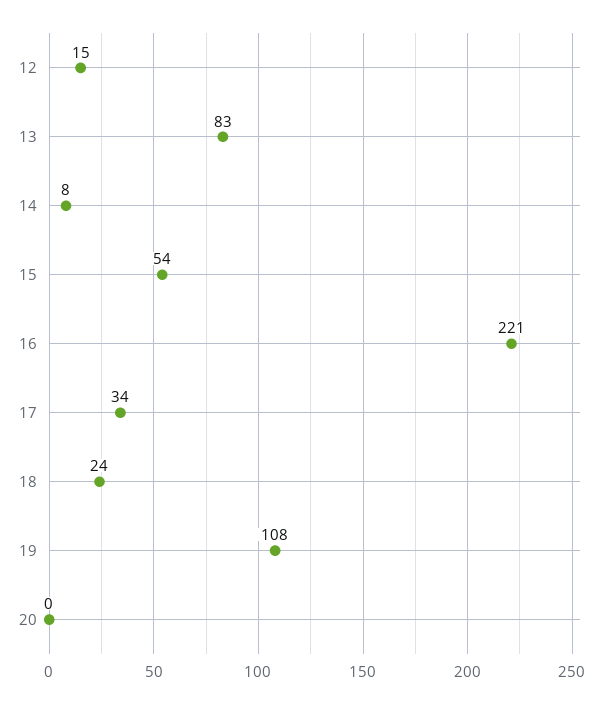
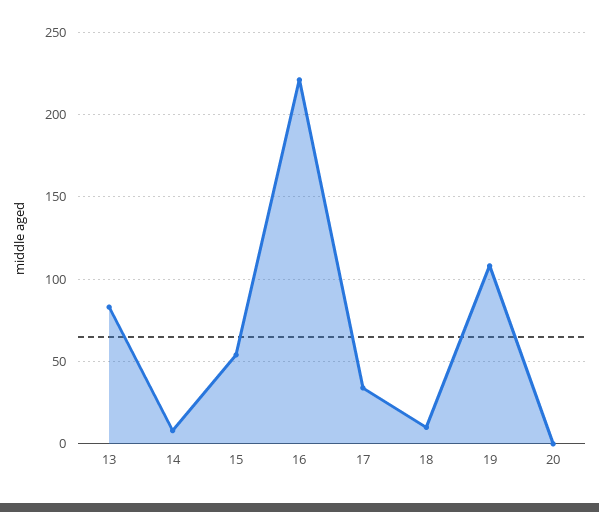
12: 15 -> none
18: 24 -> 10

